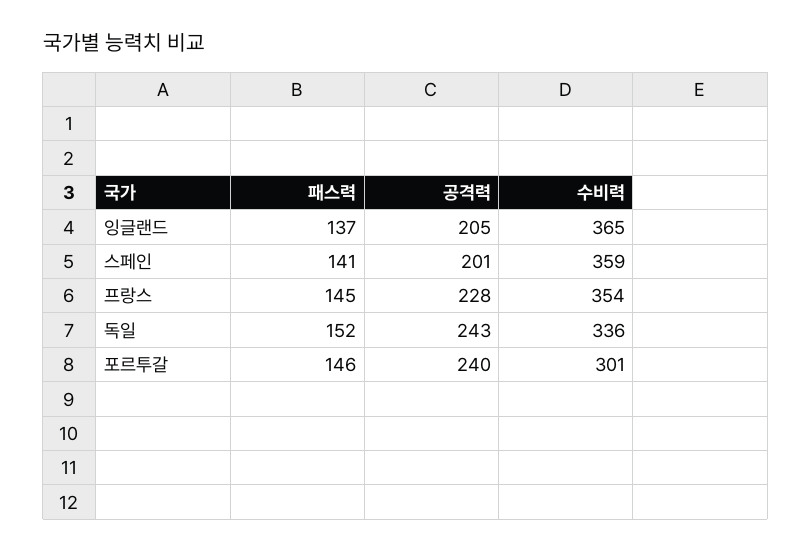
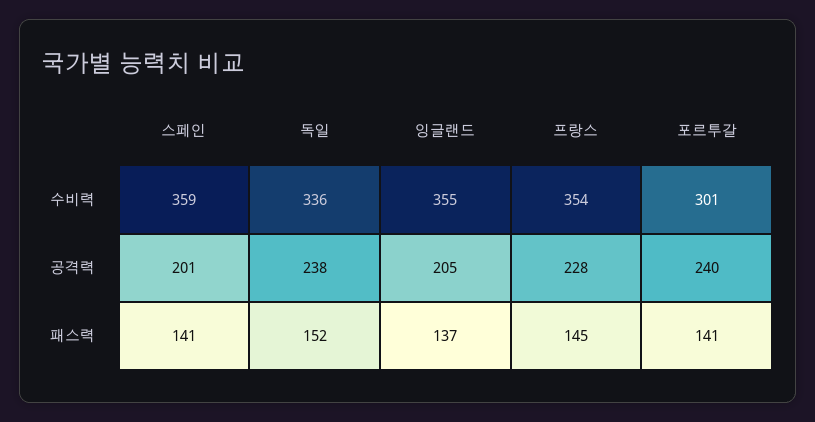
수비력, 잉글랜드: 365 -> 355
공격력, 독일: 243 -> 238
패스력, 포르투갈: 146 -> 141

